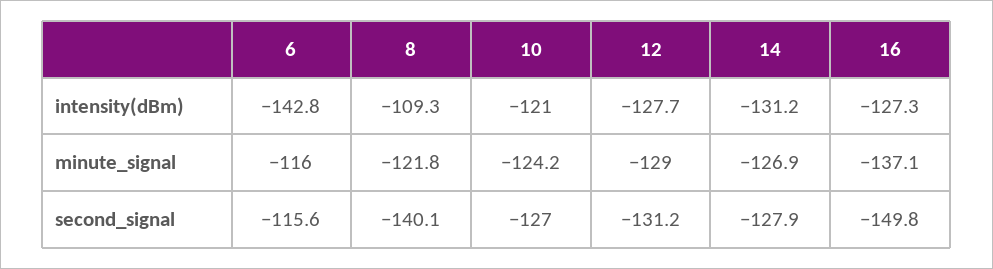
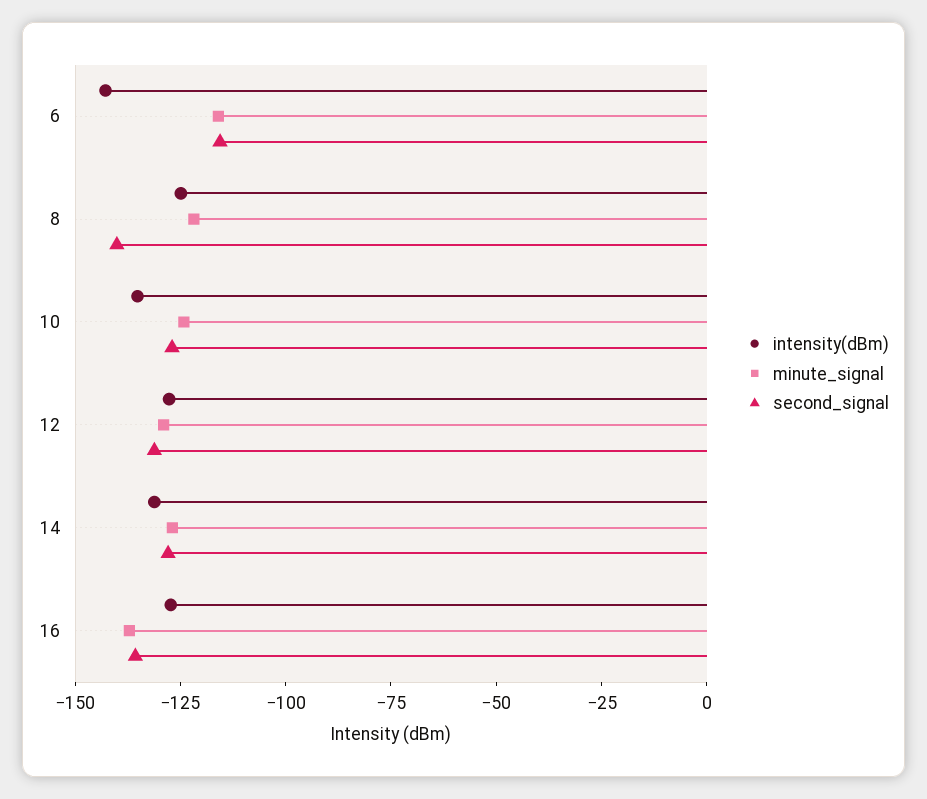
intensity(dBm), 8: -109.3 -> -125
intensity(dBm), 10: -121 -> -135
second_signal, 16: -149.8 -> -135

